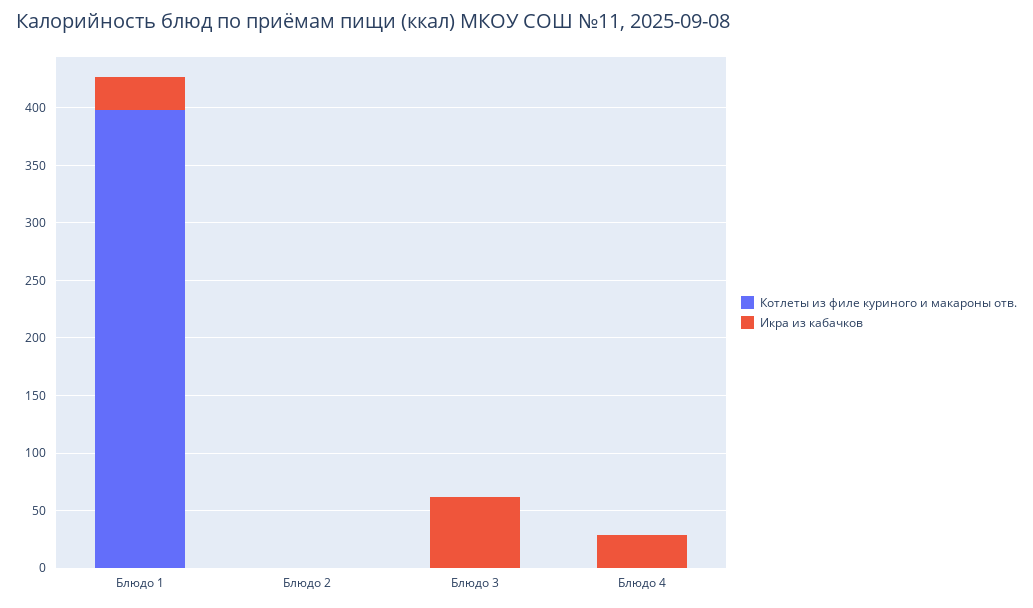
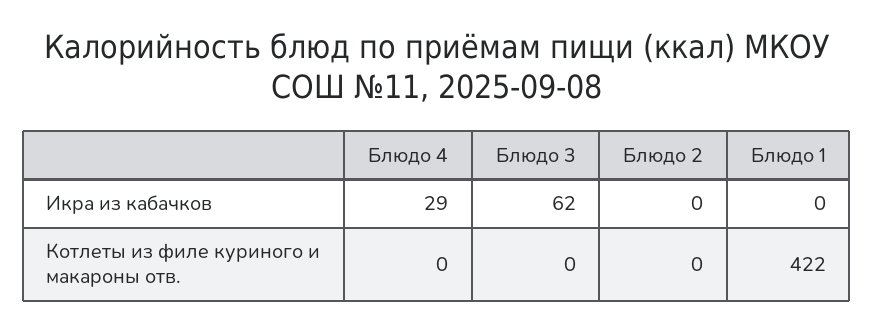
Котлеты из филе куриного и макароны отв., Блюдо 1: 400 -> 422
Икра из кабачков, Блюдо 1: 30 -> 0

